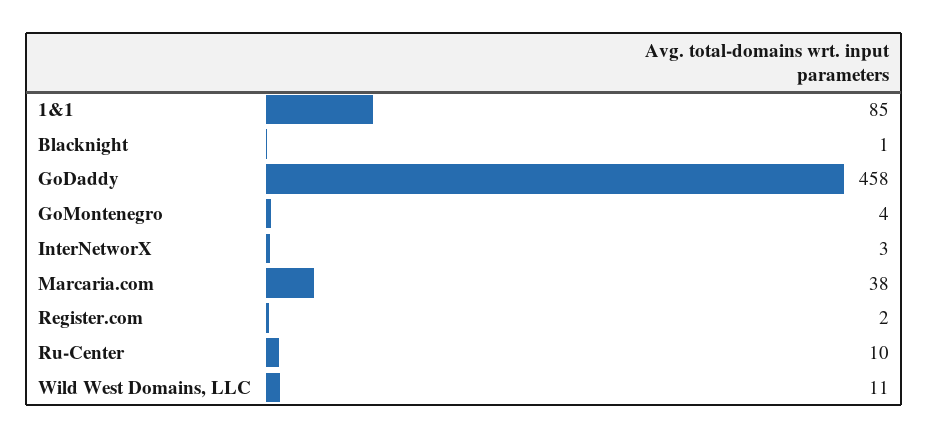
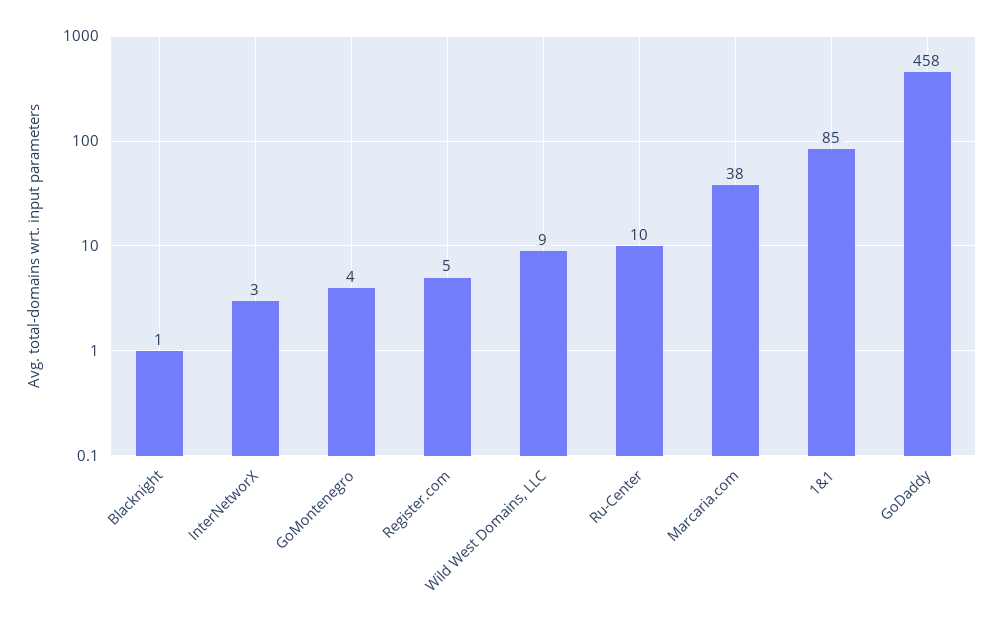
Register.com: 2 -> 5
Wild West Domains, LLC: 11 -> 9

